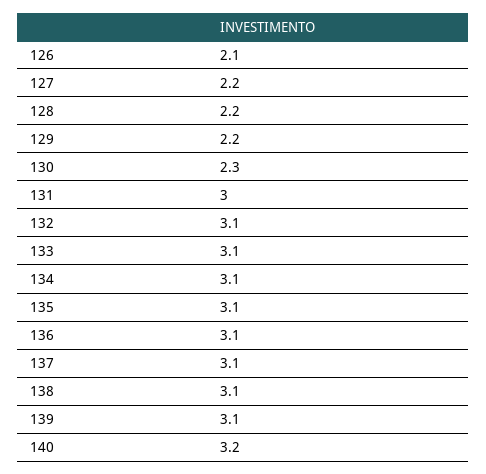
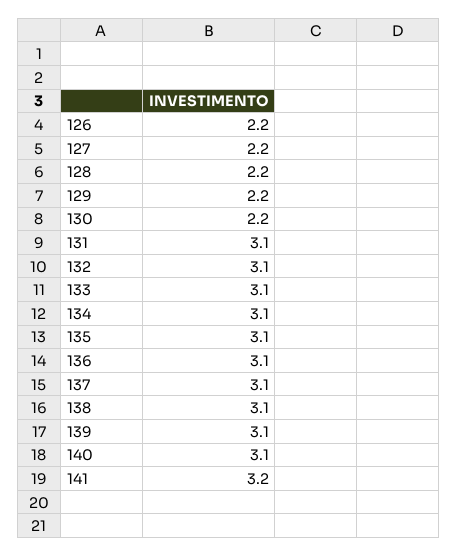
126: 2.1 -> 2.2
130: 2.3 -> 2.2
131: 3 -> 3.1
140: 3.2 -> 3.1
141: none -> 3.2

